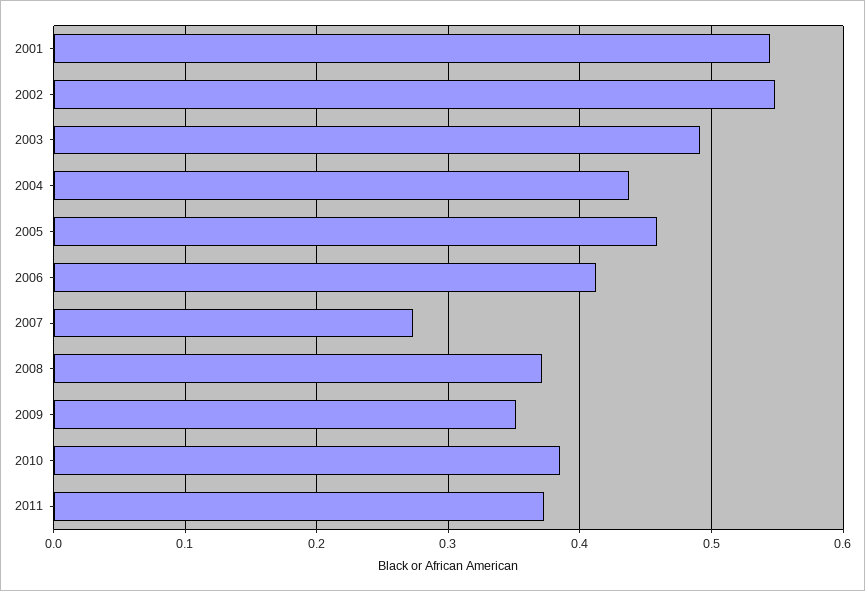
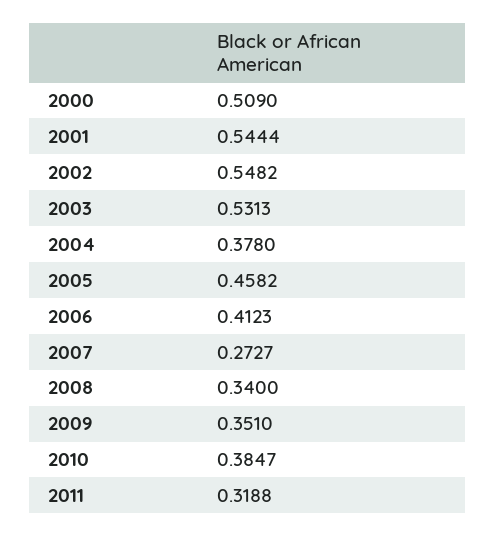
2003: 0.49 -> 0.5313
2004: 0.44 -> 0.378
2008: 0.37 -> 0.34
2011: 0.37 -> 0.3188
2000: none -> 0.509

